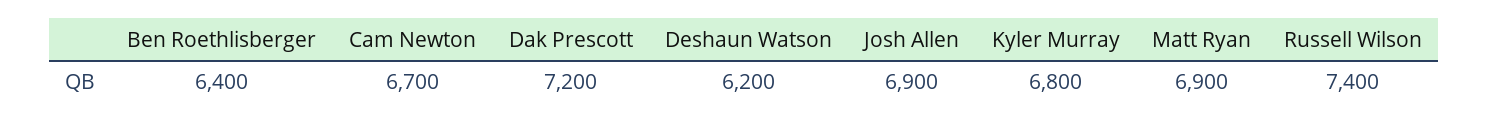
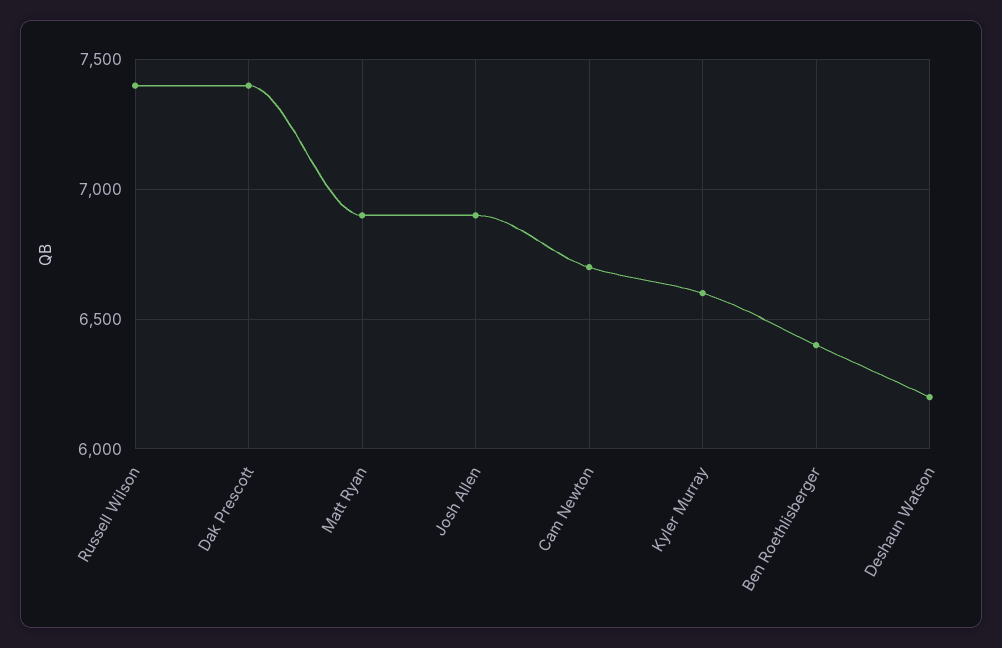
Dak Prescott: 7200 -> 7400
Kyler Murray: 6800 -> 6600

